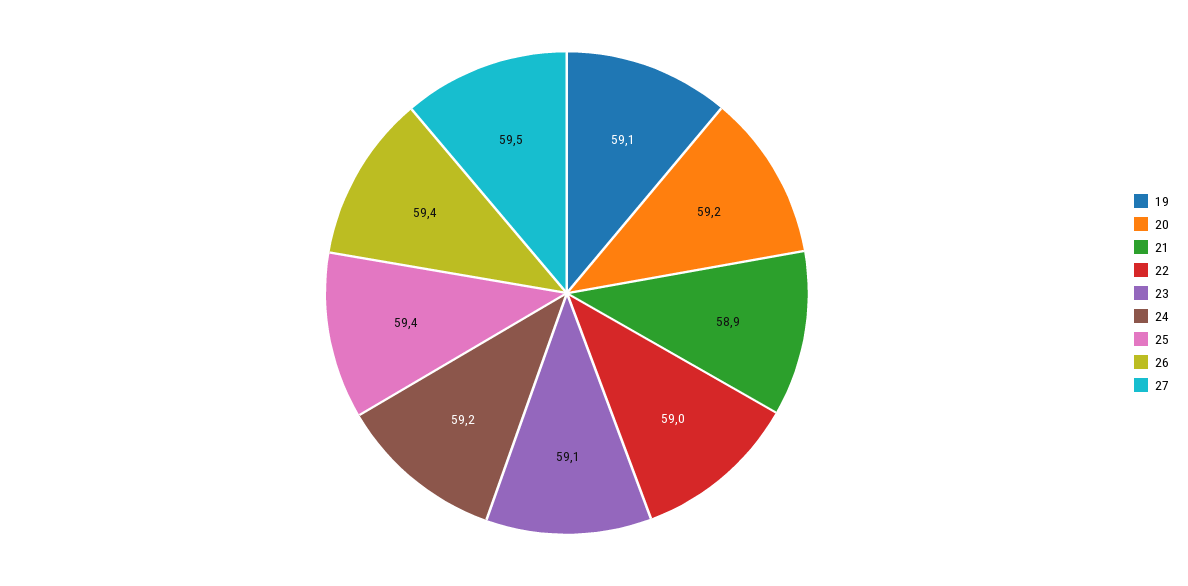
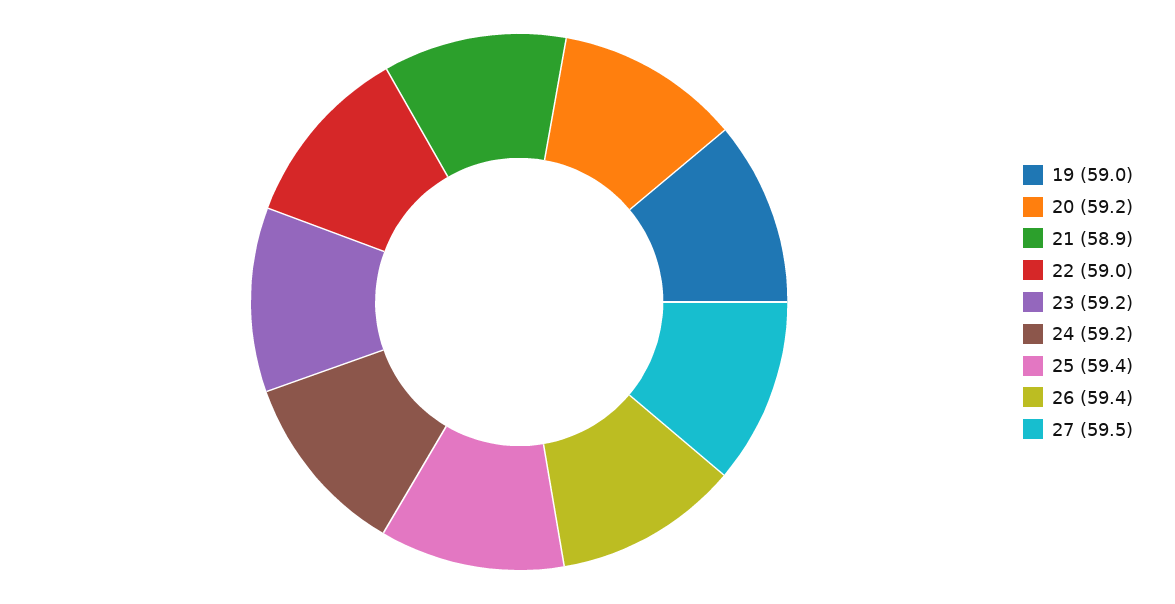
19: 59.1 -> 59
23: 59.1 -> 59.2

